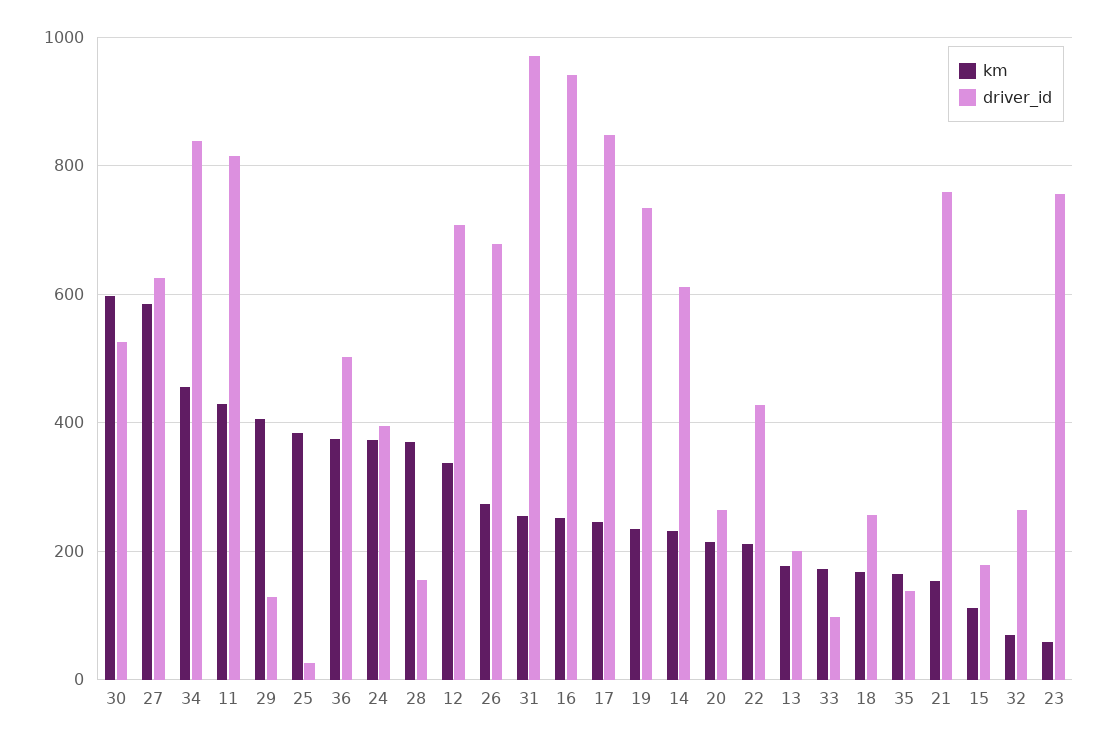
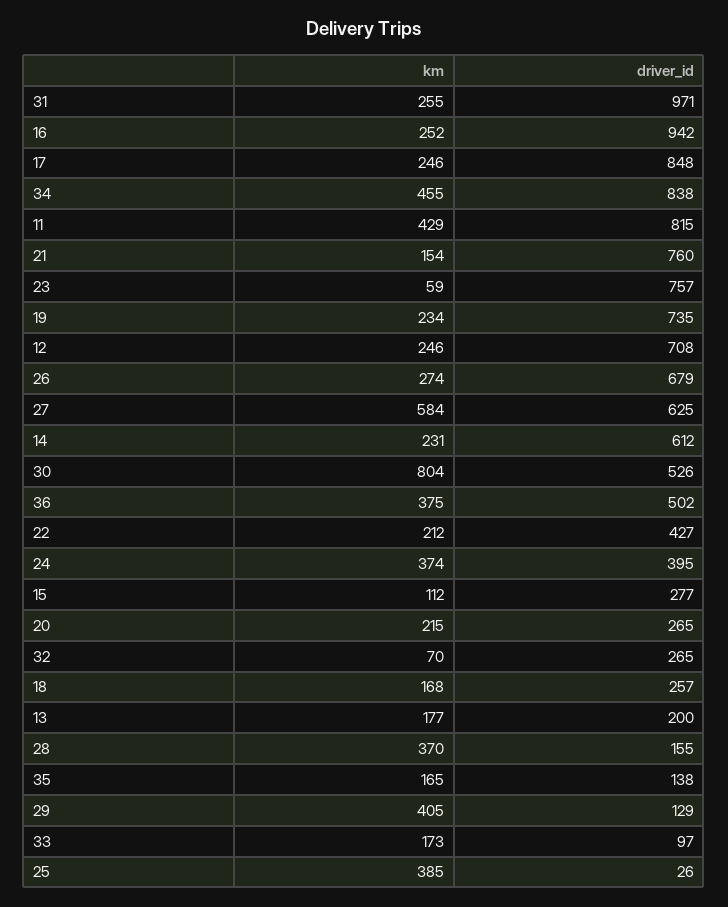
km, 30: 600 -> 804
km, 12: 340 -> 246
driver_id, 15: 180 -> 277

